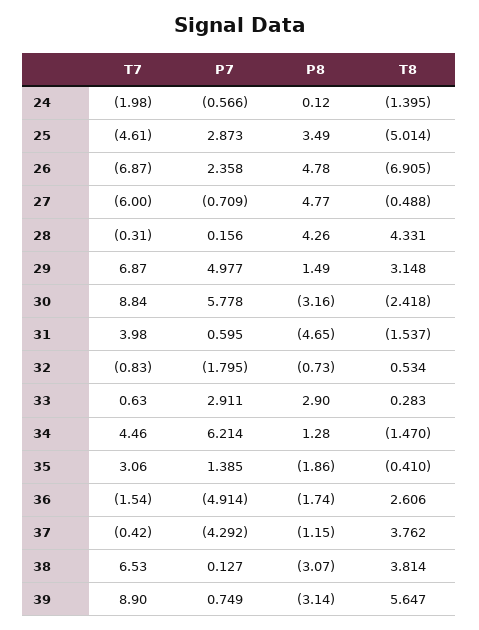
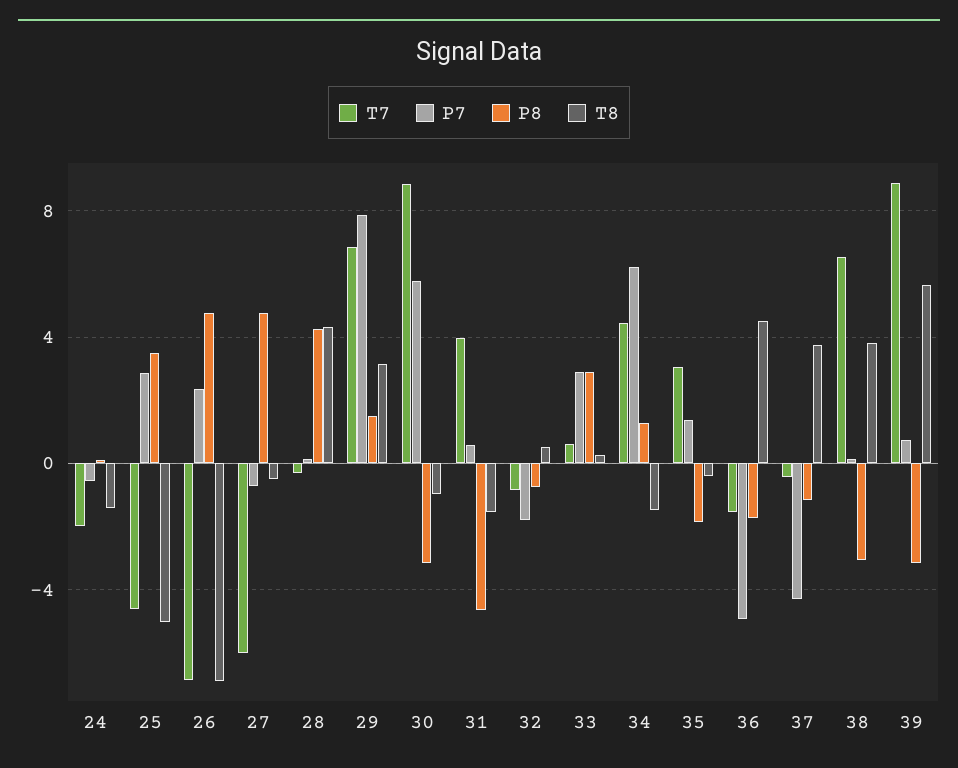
P7, 29: 4.977 -> 8
T8, 30: -2.418 -> -1
T8, 36: 2.606 -> 4.5

